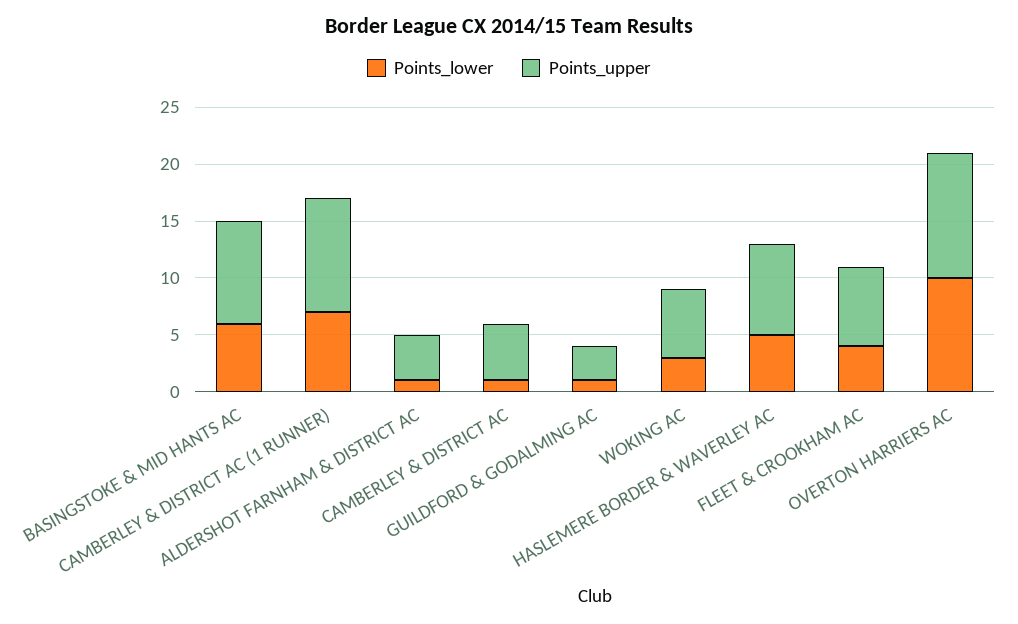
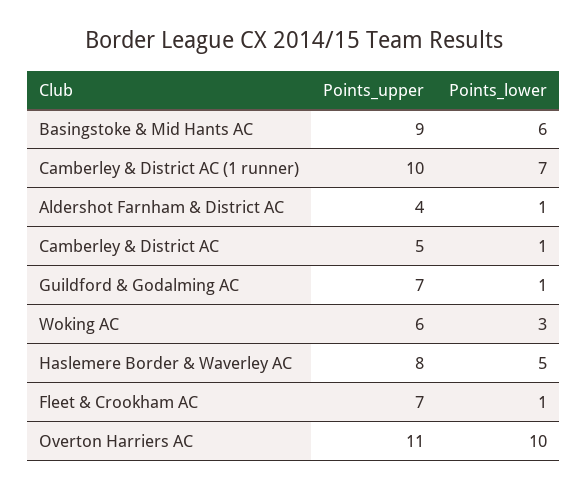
Points_upper, GUILDFORD & GODALMING AC: 3 -> 7
Points_lower, FLEET & CROOKHAM AC: 4 -> 1

